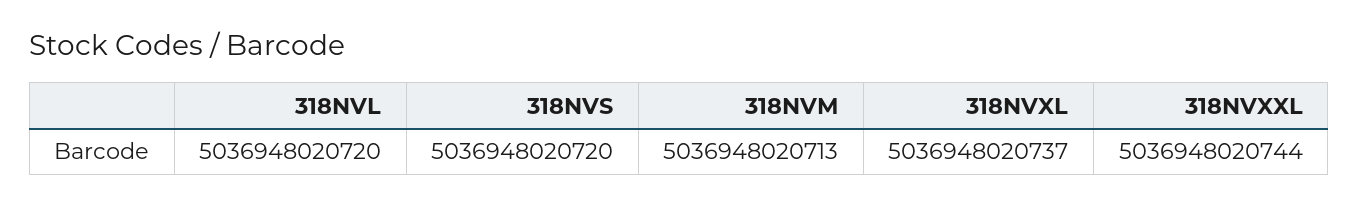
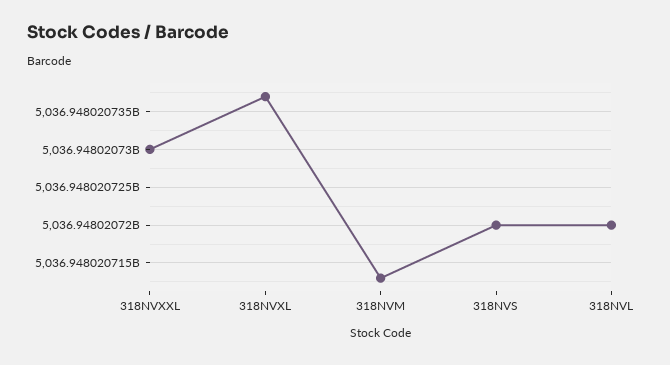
318NVXXL: 5036948020744 -> 5036948020730

